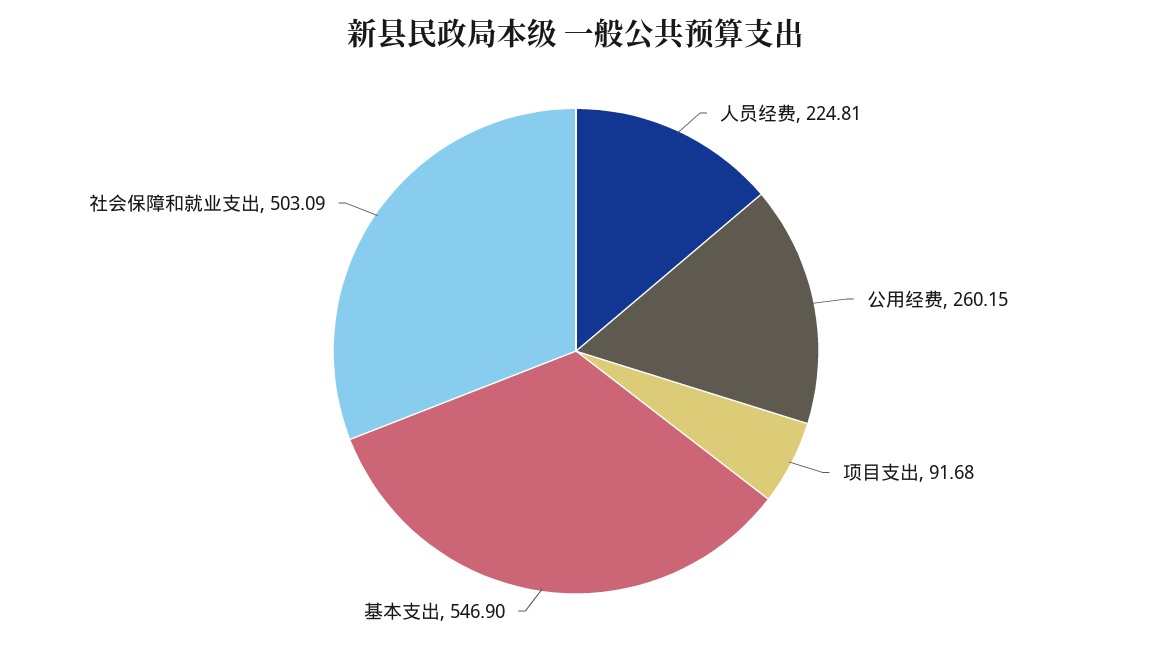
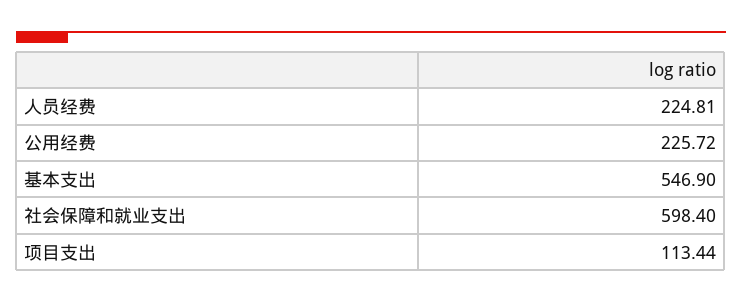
公用经费: 260.15 -> 225.72
项目支出: 91.68 -> 113.44
社会保障和就业支出: 503.09 -> 598.4

